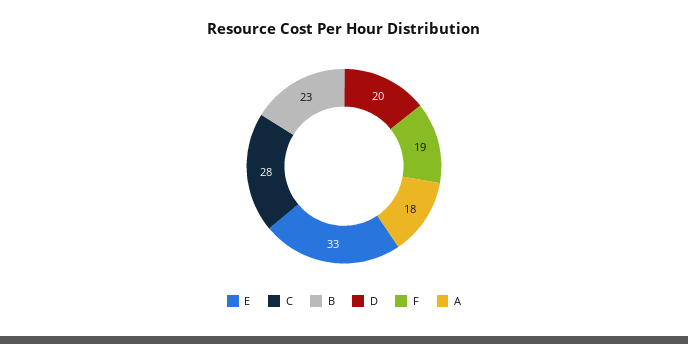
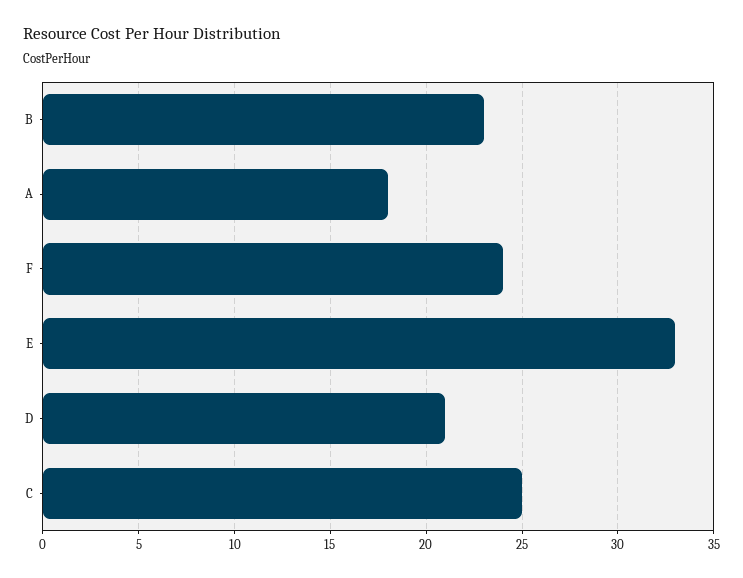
C: 28 -> 25
D: 20 -> 21
F: 19 -> 24

